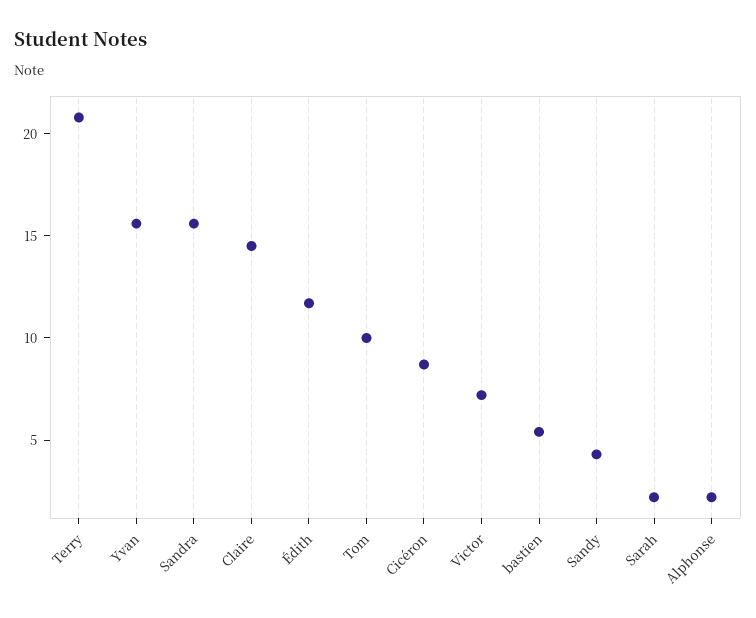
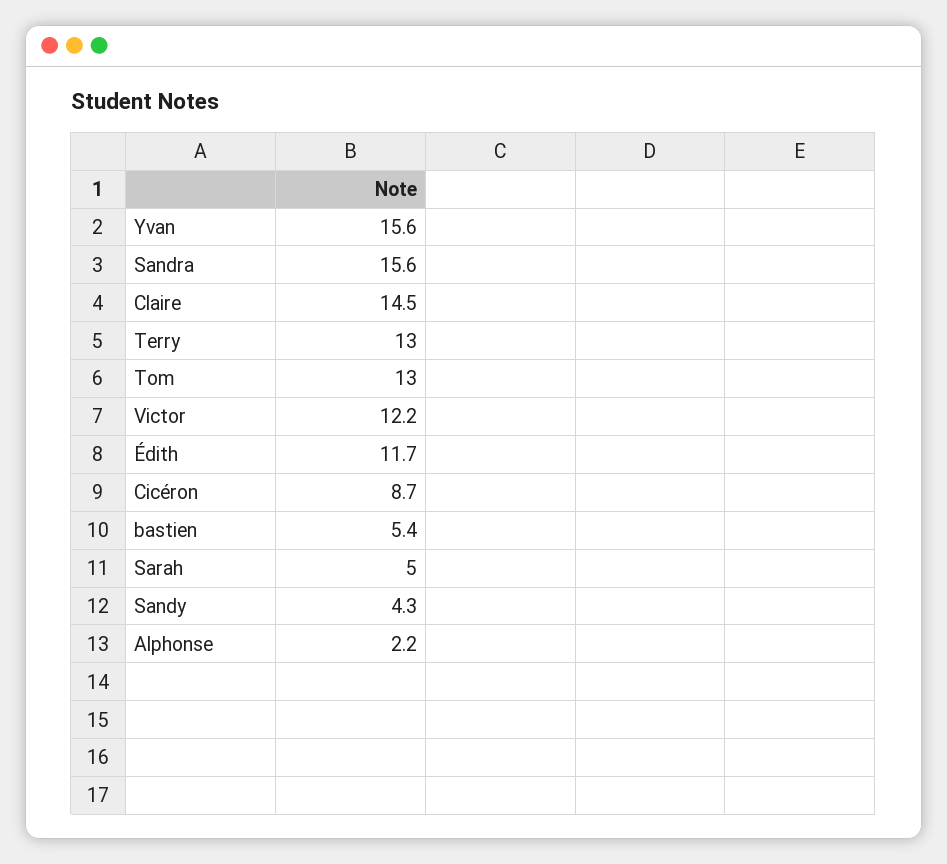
Terry: 21 -> 13
Tom: 10 -> 13
Victor: 7 -> 12.2
Sarah: 2 -> 5

